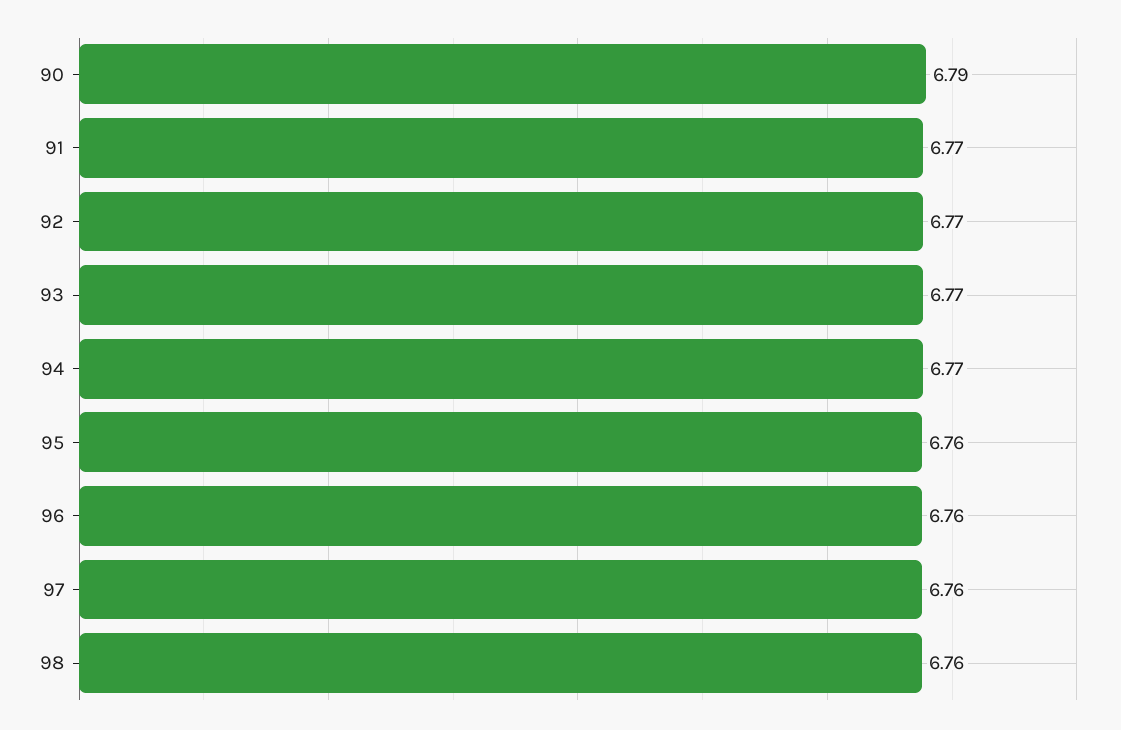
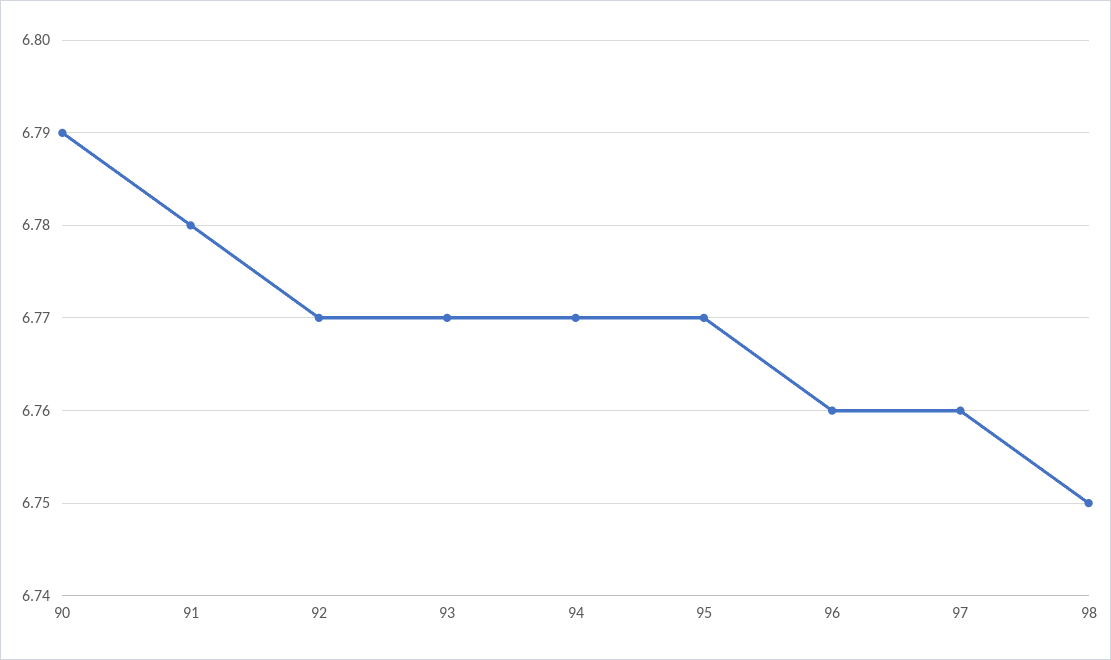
91: 6.77 -> 6.78
95: 6.76 -> 6.77
98: 6.76 -> 6.75

